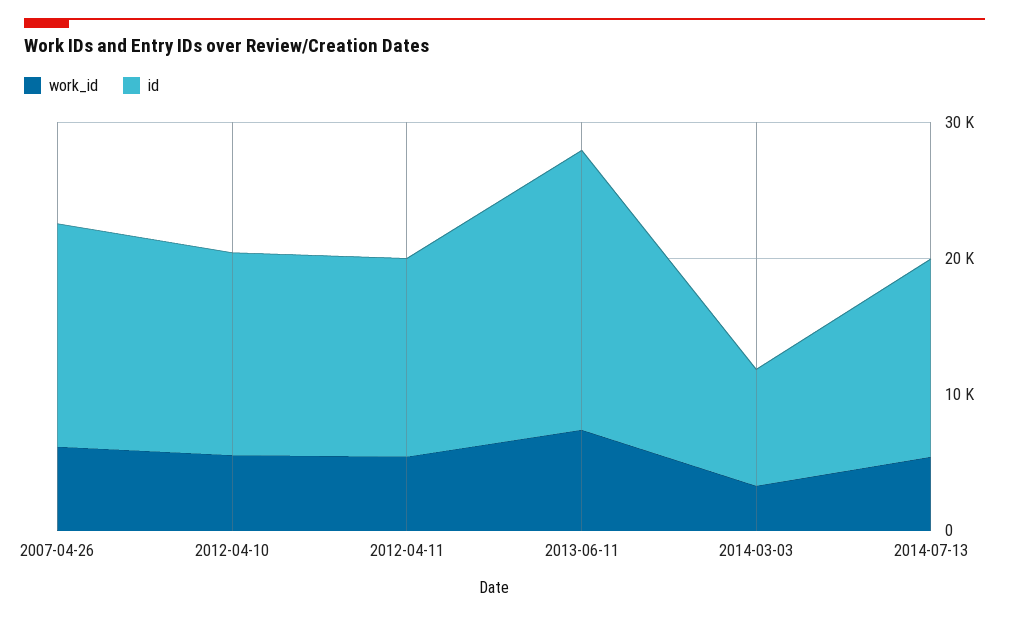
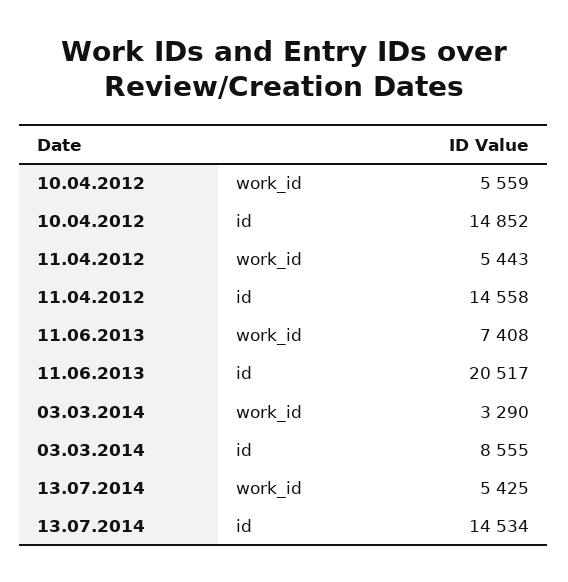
work_id, 2007-04-26: 6000 -> none
id, 2007-04-26: 16000 -> none

